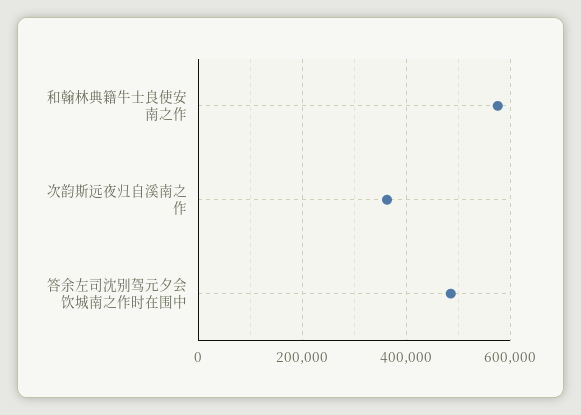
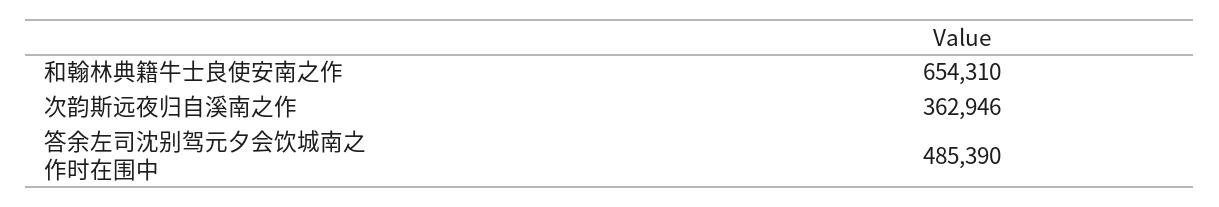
和翰林典籍牛士良使安南之作: 580000 -> 654310

